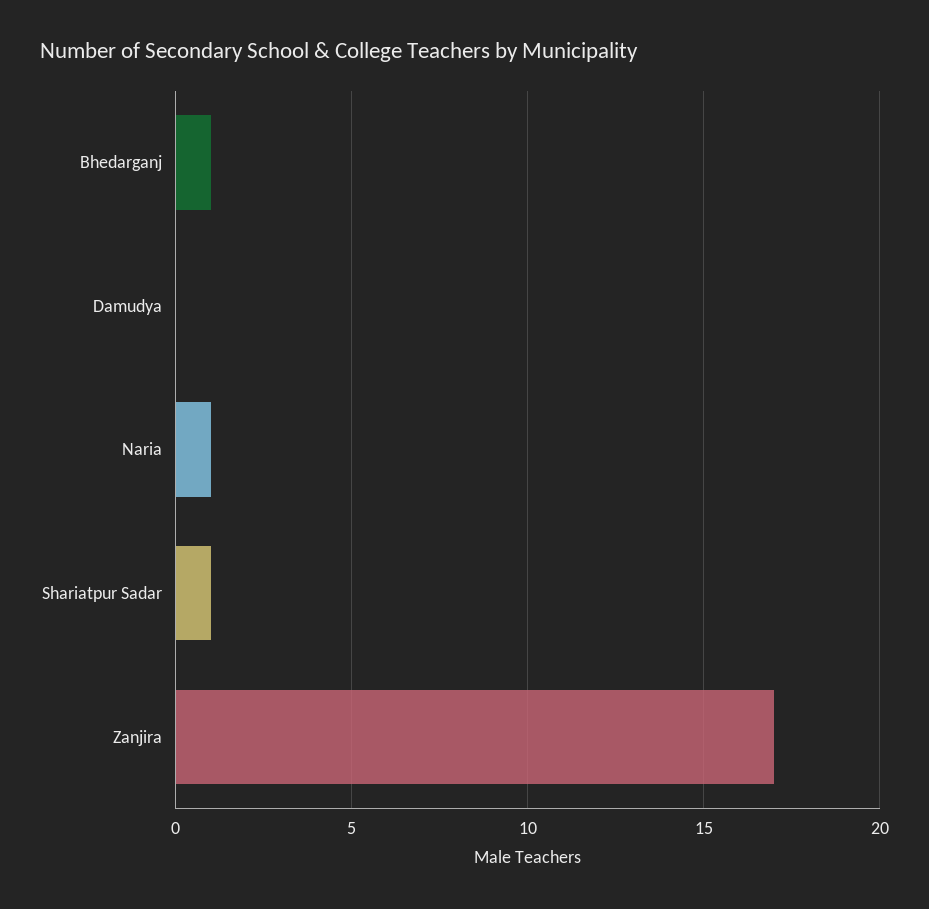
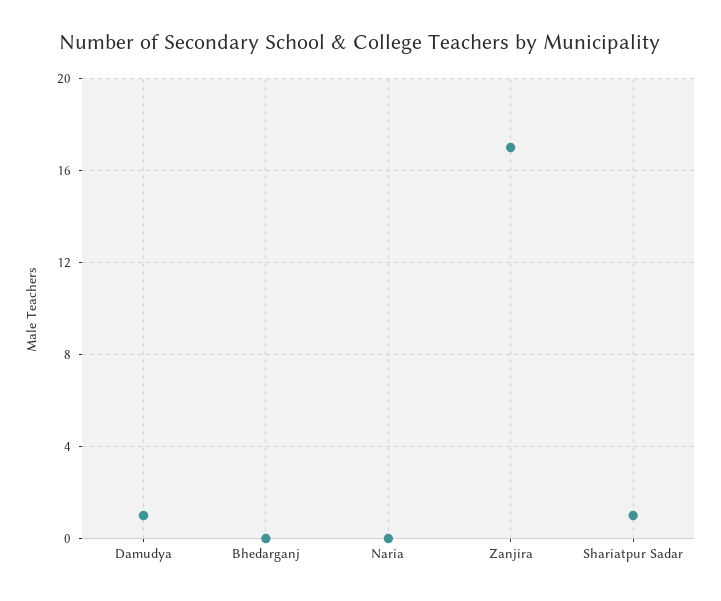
Bhedarganj: 1 -> 0
Damudya: 0 -> 1
Naria: 1 -> 0

